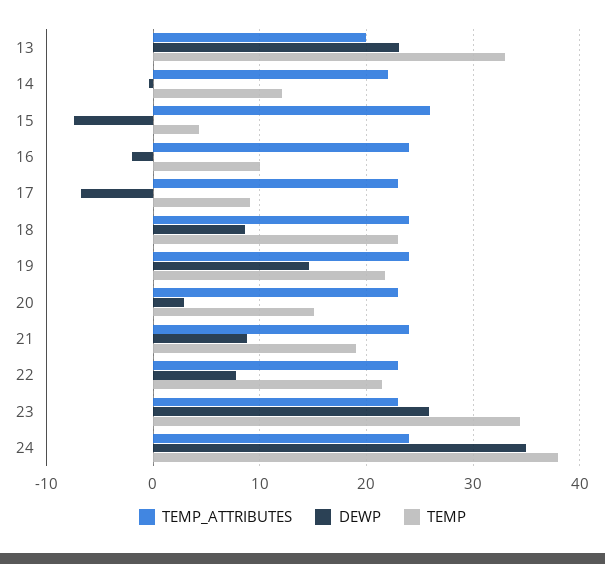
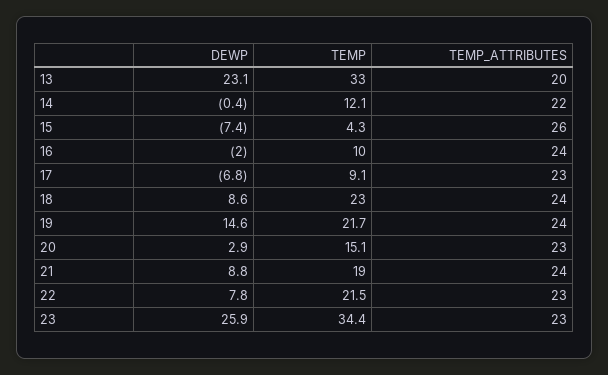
TEMP_ATTRIBUTES, 24: 24 -> none
DEWP, 24: 35 -> none
TEMP, 24: 38 -> none

